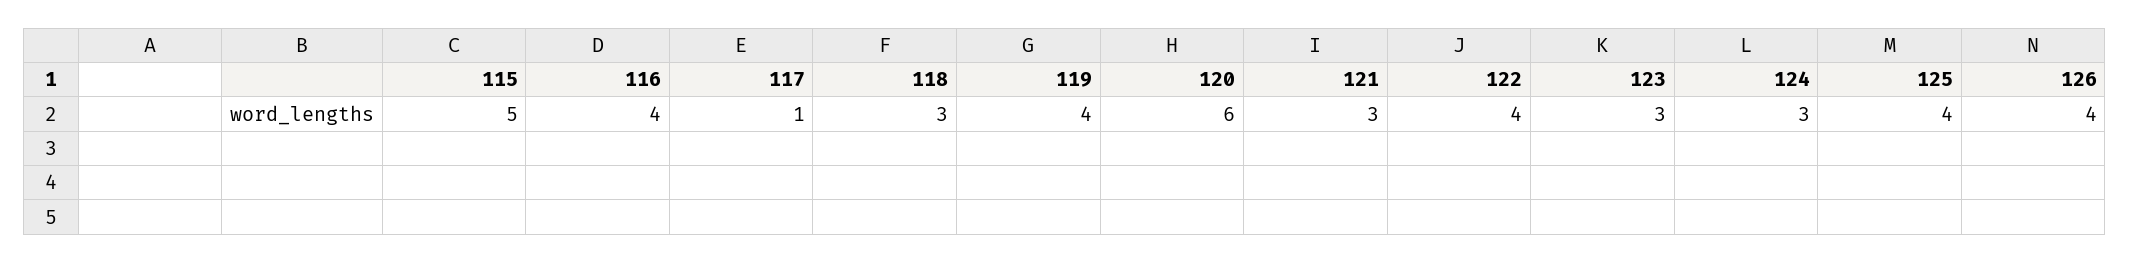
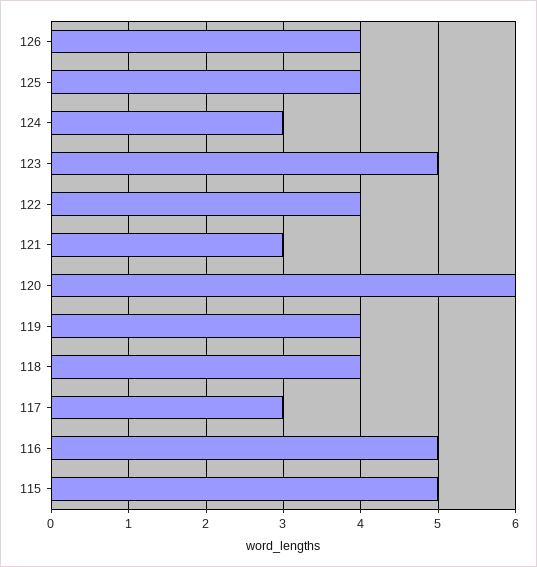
116: 4 -> 5
117: 1 -> 3
118: 3 -> 4
123: 3 -> 5

